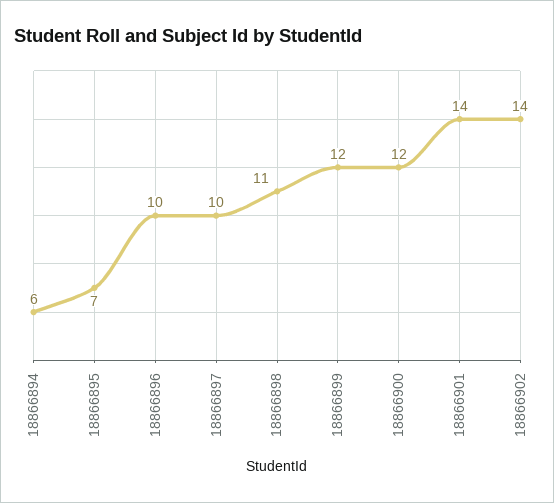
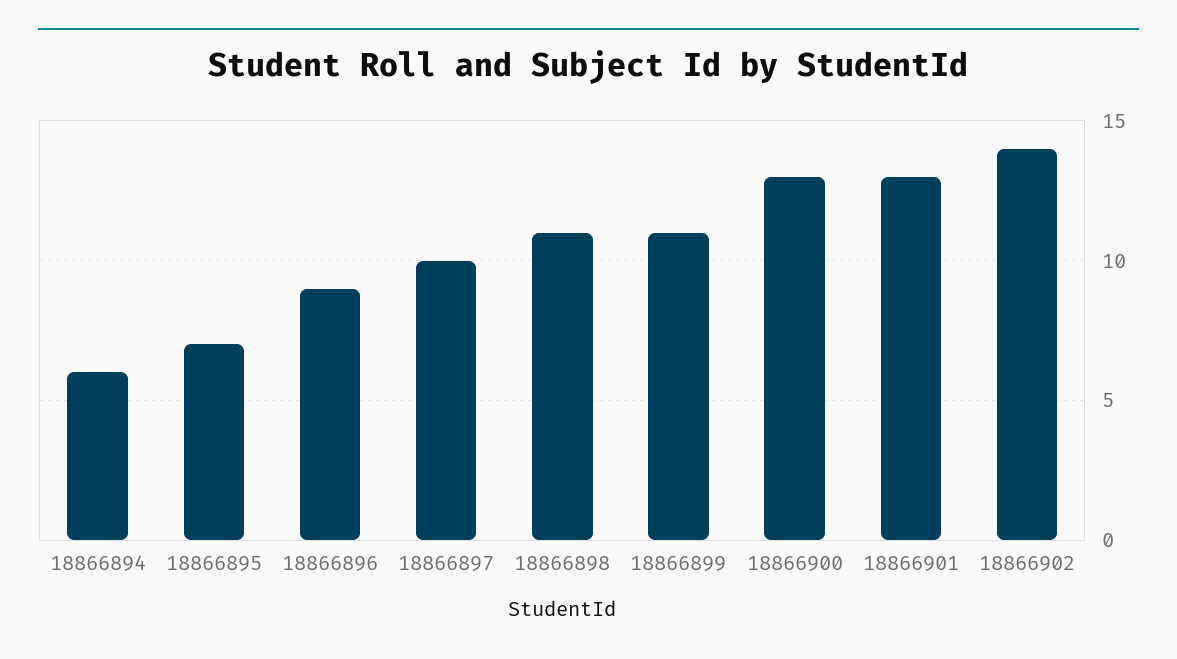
18866896: 10 -> 9
18866899: 12 -> 11
18866900: 12 -> 13
18866901: 14 -> 13

